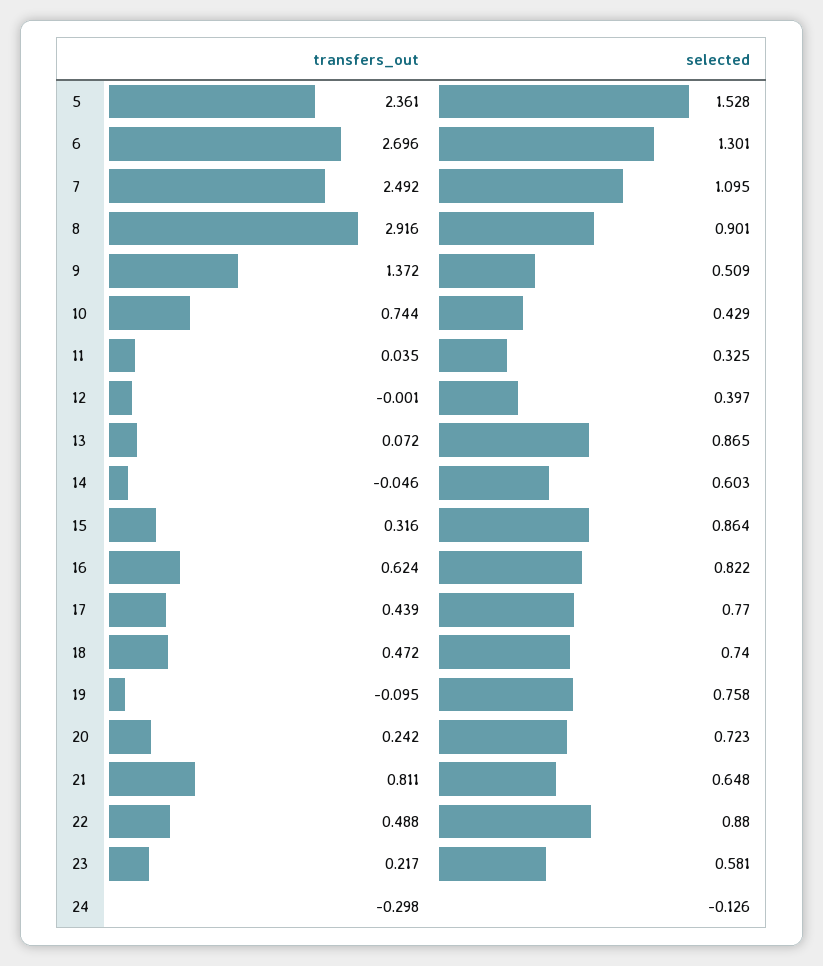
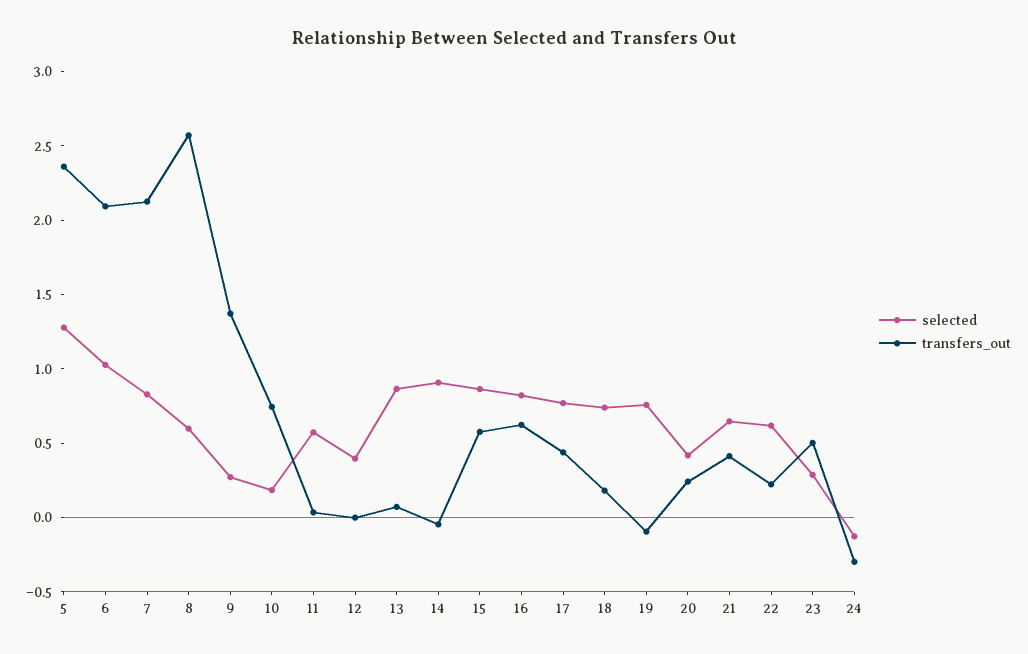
selected, 5: 1.528 -> 1.3
transfers_out, 6: 2.696 -> 2.1
selected, 6: 1.301 -> 1
transfers_out, 7: 2.492 -> 2.1
selected, 7: 1.095 -> 0.8
transfers_out, 8: 2.916 -> 2.6
selected, 8: 0.901 -> 0.6
selected, 9: 0.509 -> 0.3
selected, 10: 0.429 -> 0.2
selected, 11: 0.325 -> 0.6
selected, 14: 0.603 -> 0.9
transfers_out, 15: 0.316 -> 0.6
transfers_out, 18: 0.472 -> 0.2
selected, 20: 0.723 -> 0.4
transfers_out, 21: 0.811 -> 0.4
transfers_out, 22: 0.488 -> 0.2
selected, 22: 0.88 -> 0.6
transfers_out, 23: 0.217 -> 0.5
selected, 23: 0.581 -> 0.3

